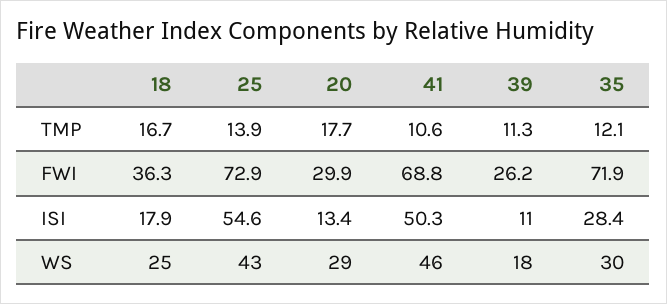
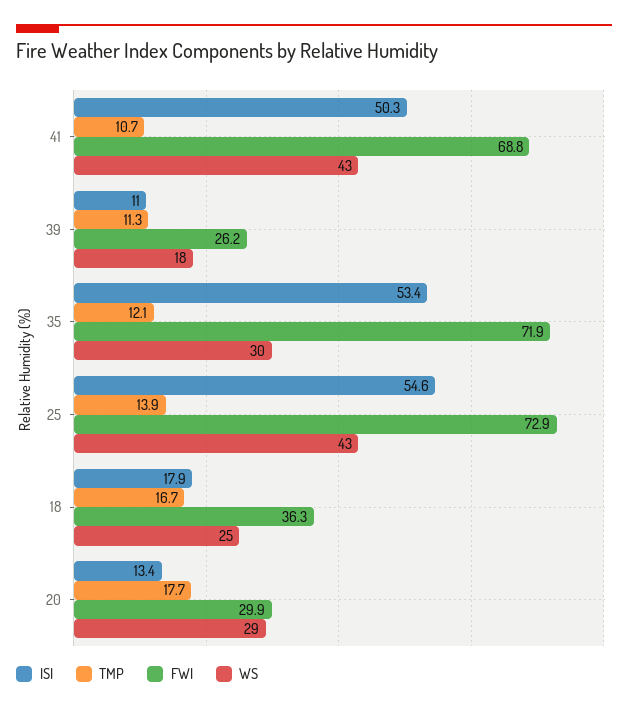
TMP, 41: 10.6 -> 10.7
ISI, 35: 28.4 -> 53.4
WS, 41: 46 -> 43

